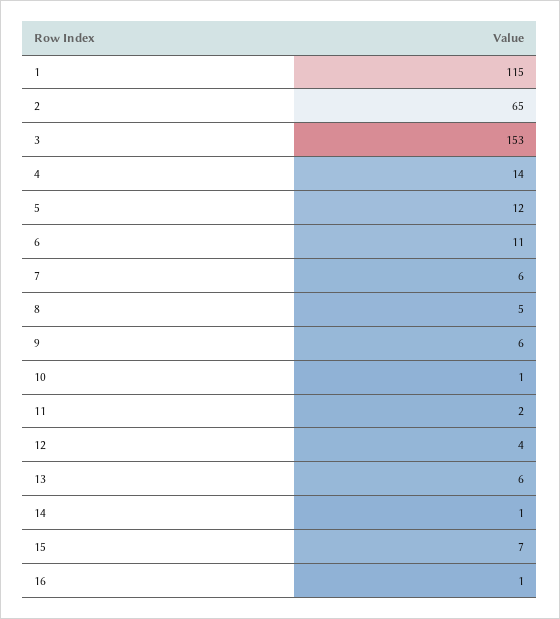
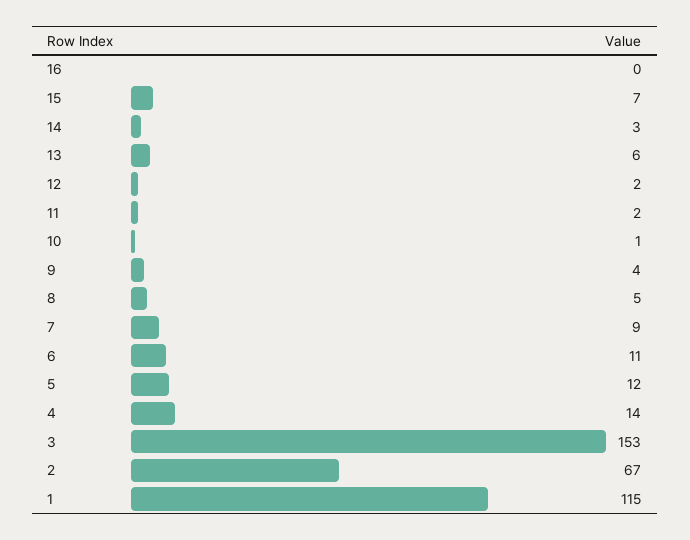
2: 65 -> 67
7: 6 -> 9
9: 6 -> 4
12: 4 -> 2
14: 1 -> 3
16: 1 -> 0

